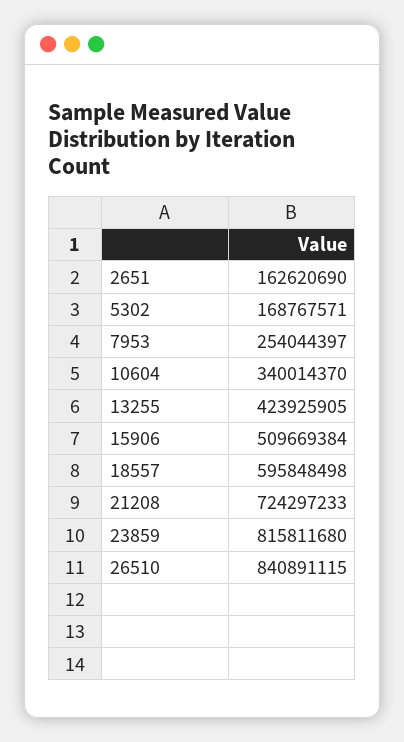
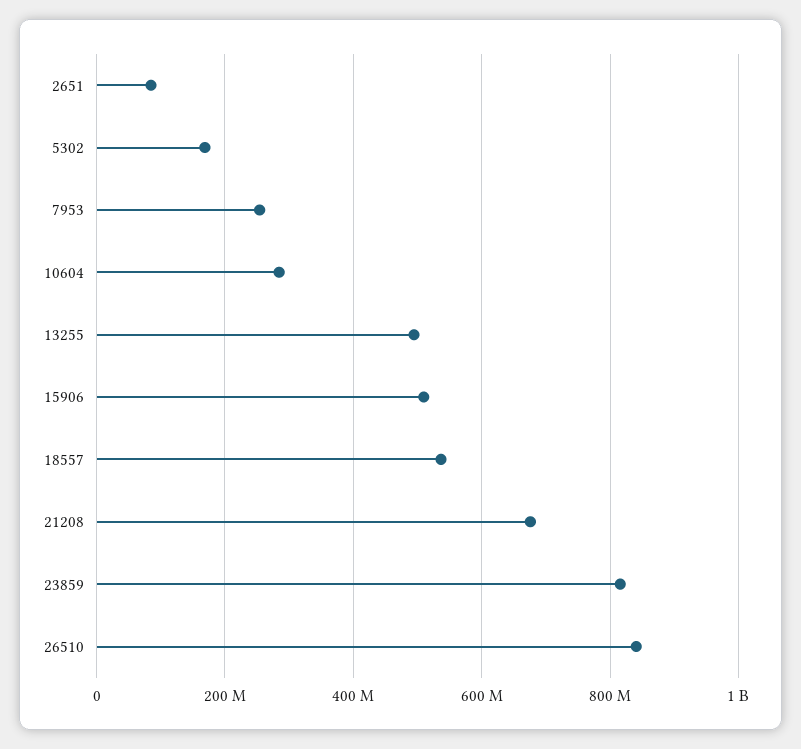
2651: 162620690 -> 80000000
10604: 340014370 -> 280000000
13255: 423925905 -> 500000000
18557: 595848498 -> 540000000
21208: 724297233 -> 680000000

